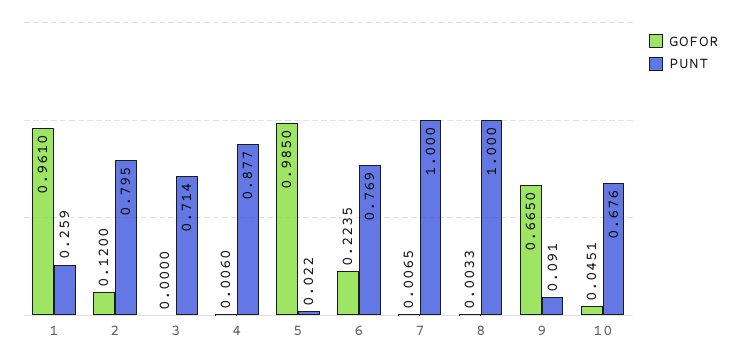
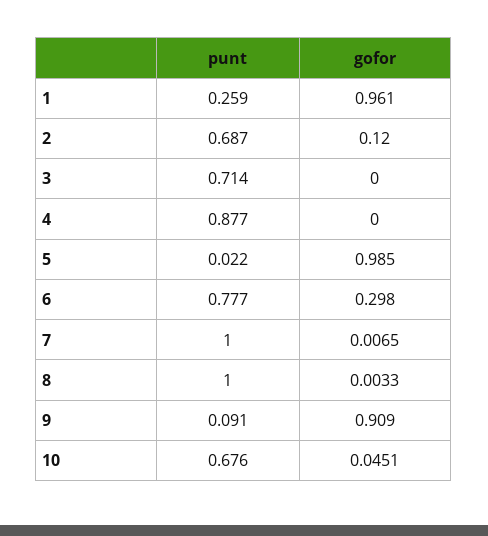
PUNT, 2: 0.795 -> 0.687
GOFOR, 4: 0.006 -> 0
GOFOR, 6: 0.2235 -> 0.298
PUNT, 6: 0.769 -> 0.777
GOFOR, 9: 0.665 -> 0.909

